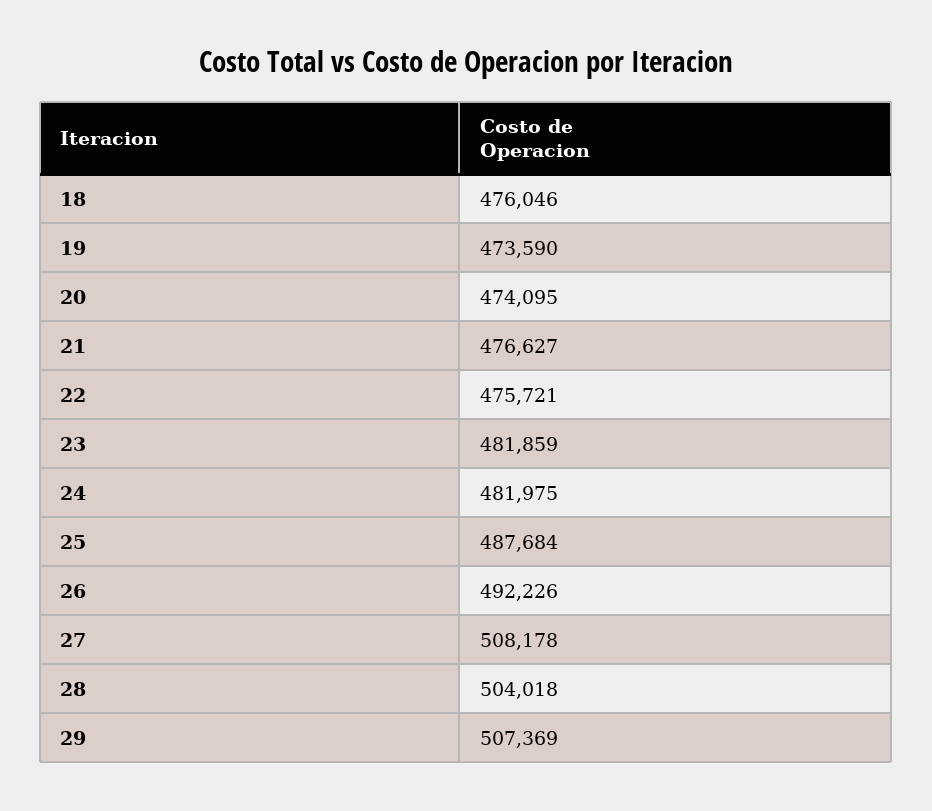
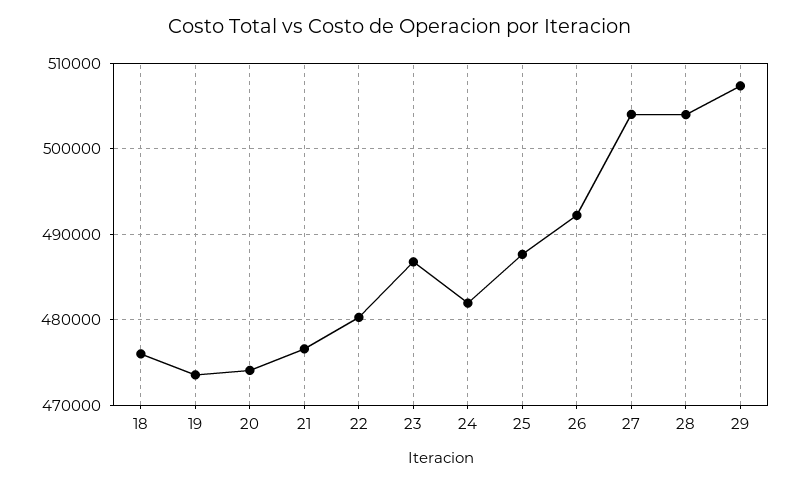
22: 475721 -> 480000
23: 481859 -> 487000
27: 508178 -> 504000

